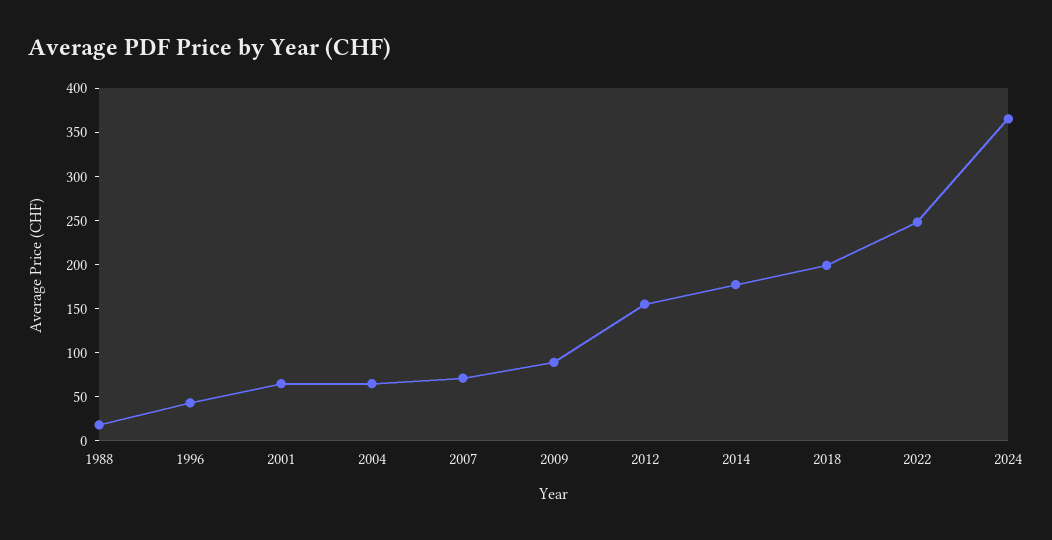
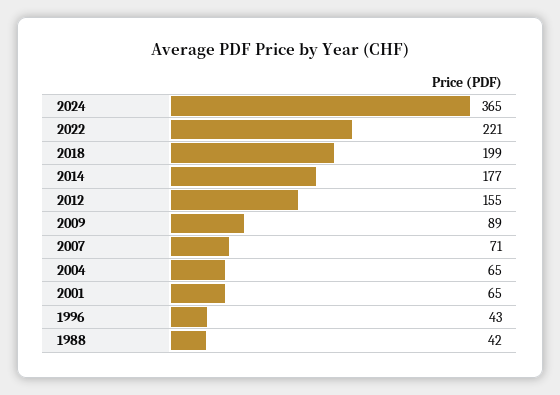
1988: 20 -> 42
2022: 250 -> 221

